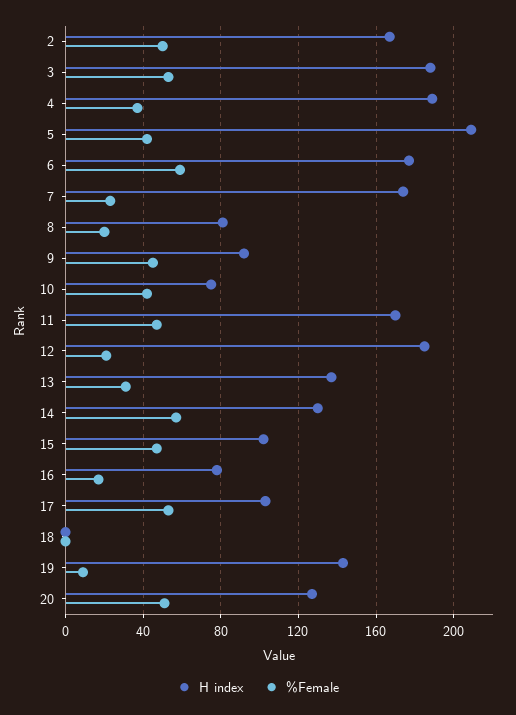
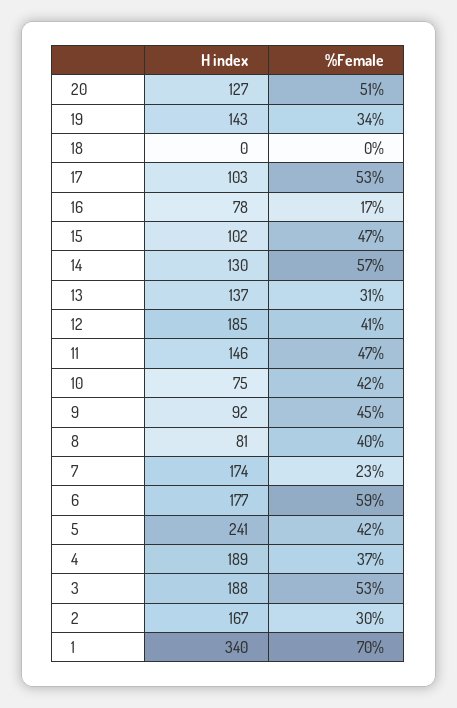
%Female, 2: 50 -> 30
H index, 5: 210 -> 241
%Female, 8: 20 -> 40
H index, 11: 170 -> 146
%Female, 12: 20 -> 41
%Female, 19: 10 -> 34
H index, 1: none -> 340
%Female, 1: none -> 70

